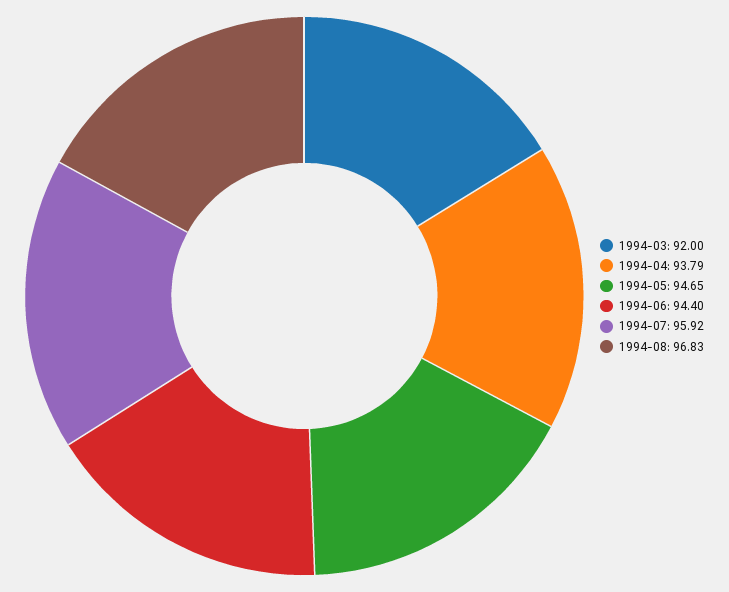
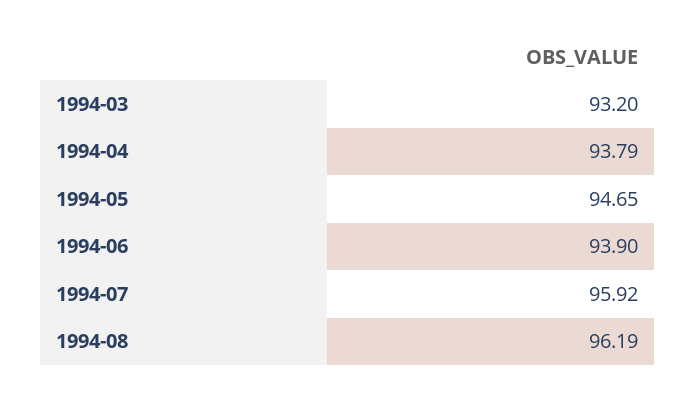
1994-03: 92 -> 93.2
1994-06: 94.4 -> 93.9
1994-08: 96.83 -> 96.19

